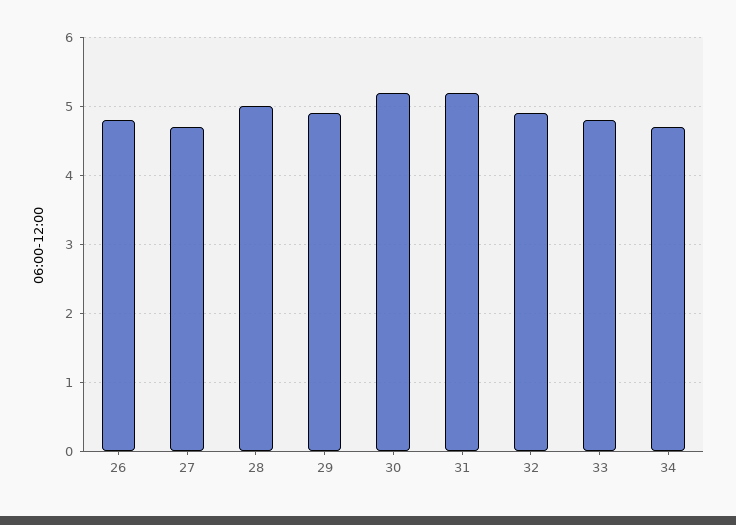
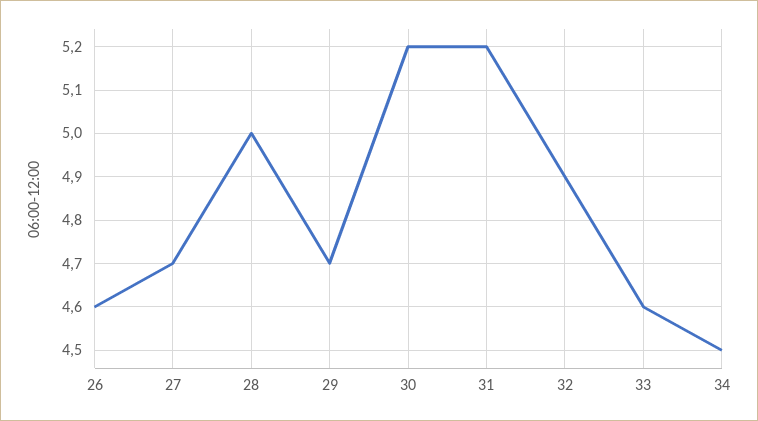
26: 4.8 -> 4.6
29: 4.9 -> 4.7
33: 4.8 -> 4.6
34: 4.7 -> 4.5

